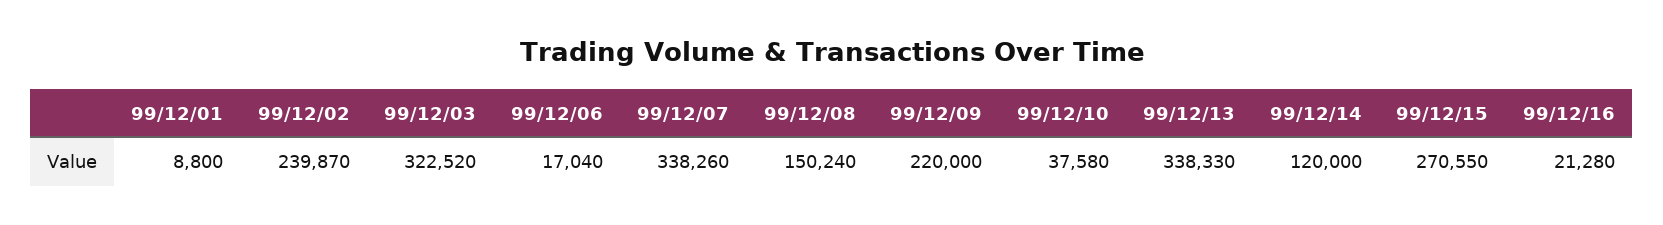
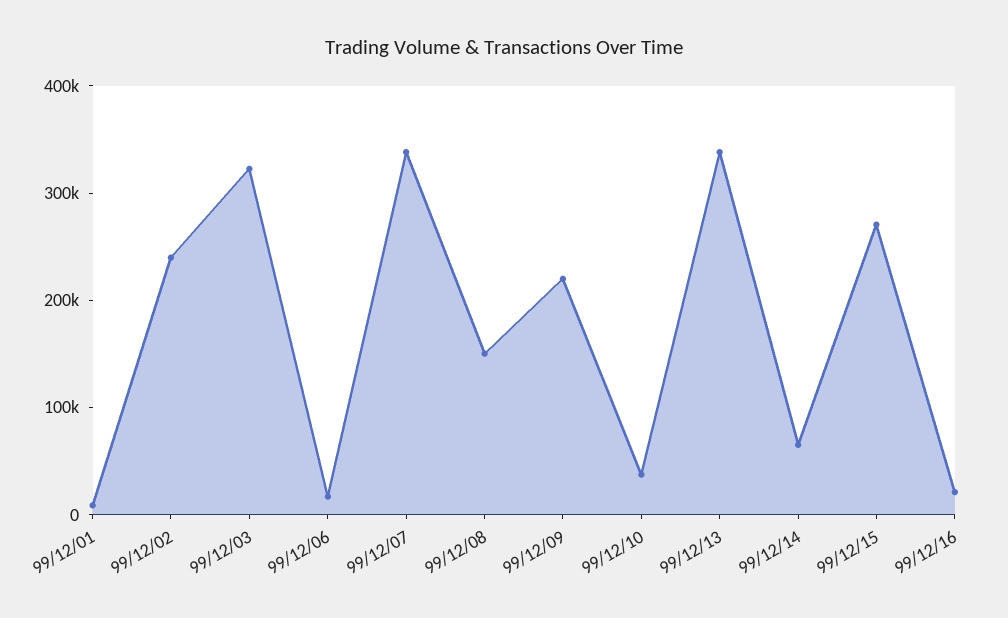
99/12/14: 120000 -> 60000

